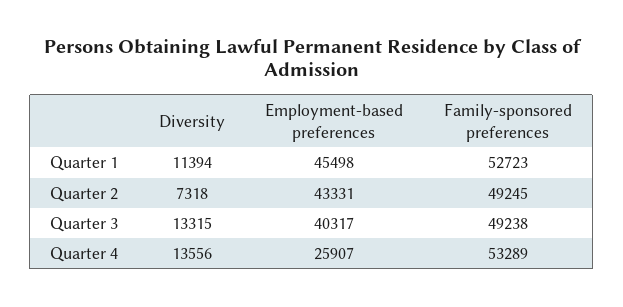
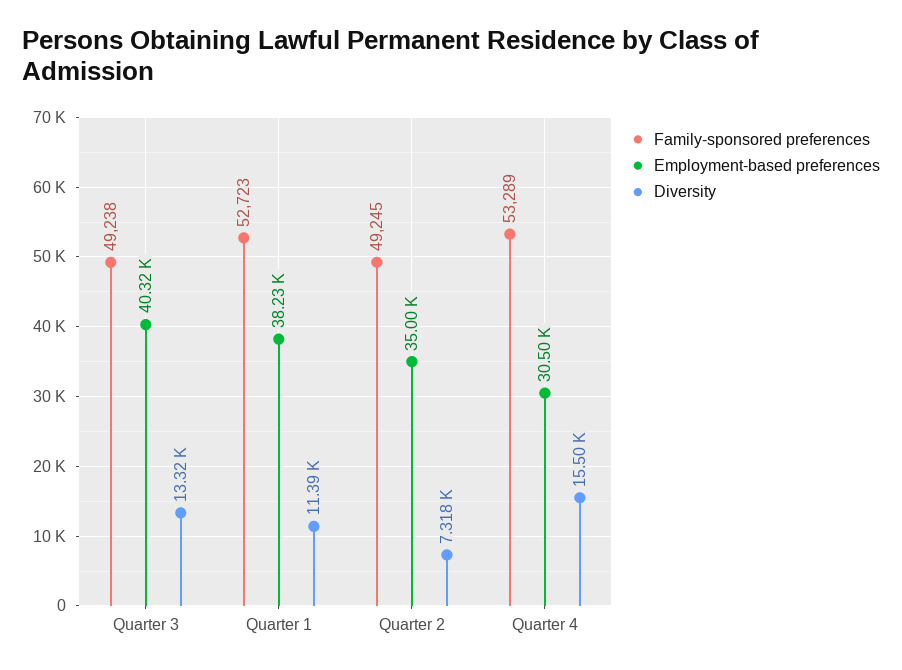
Employment-based preferences, Quarter 1: 45498 -> 38230
Employment-based preferences, Quarter 2: 43331 -> 35000
Diversity, Quarter 4: 13556 -> 15500
Employment-based preferences, Quarter 4: 25907 -> 30500

